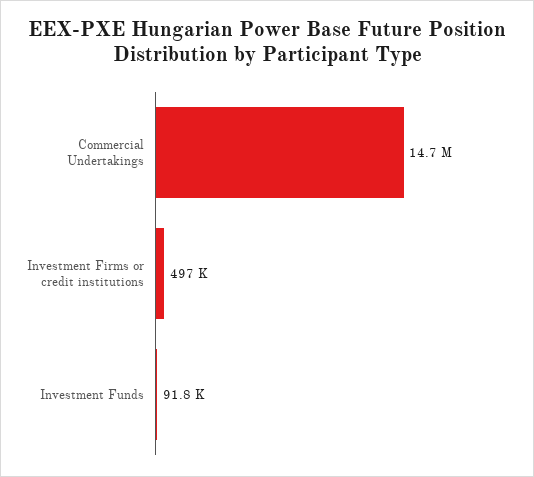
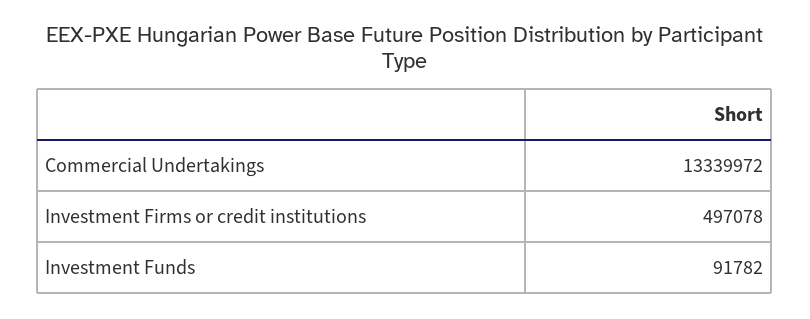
Commercial Undertakings: 14700000 -> 13339972

